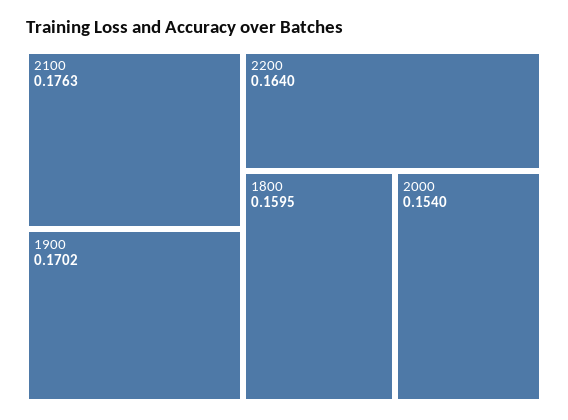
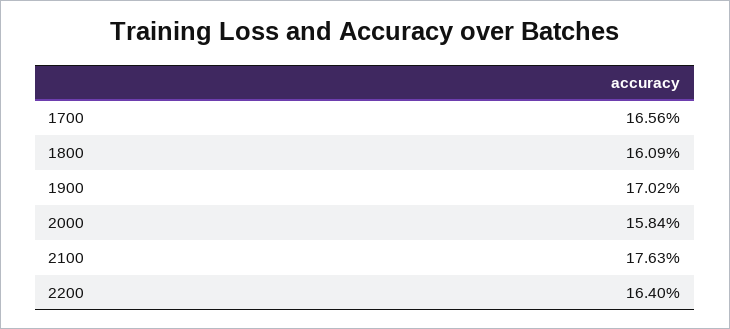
1800: 0.1595 -> 0.1609
2000: 0.154 -> 0.1584
1700: none -> 0.1656

